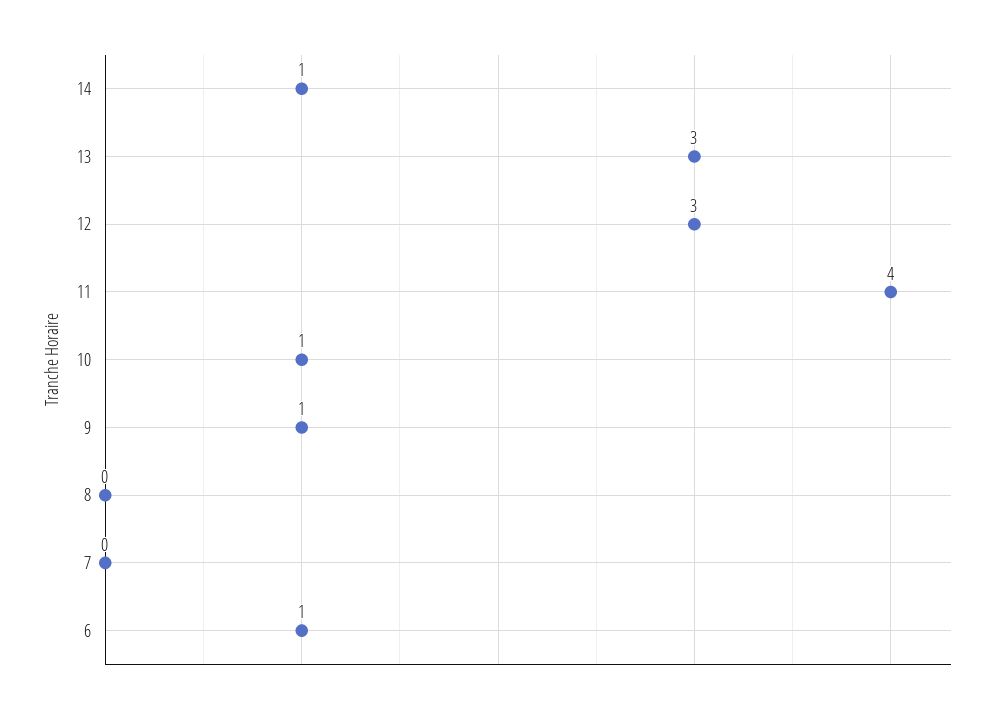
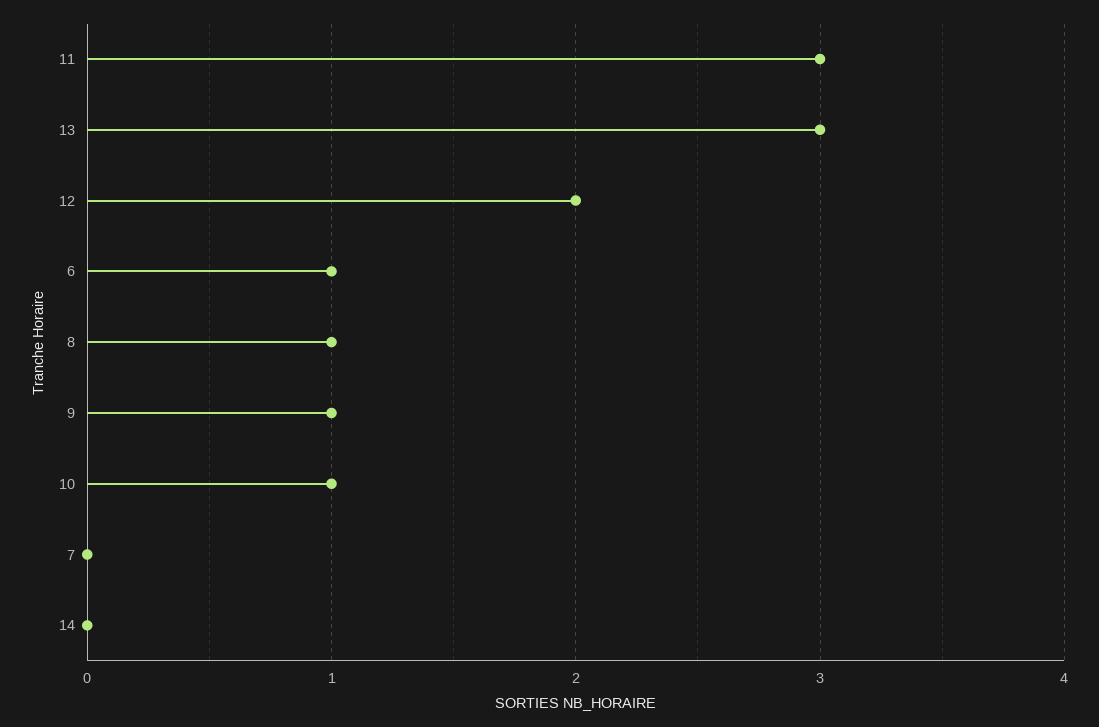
14: 1 -> 0
12: 3 -> 2
11: 4 -> 3
8: 0 -> 1

